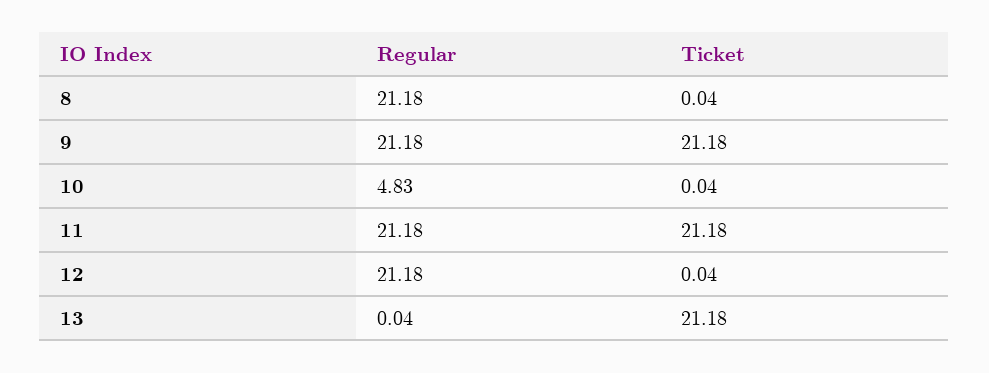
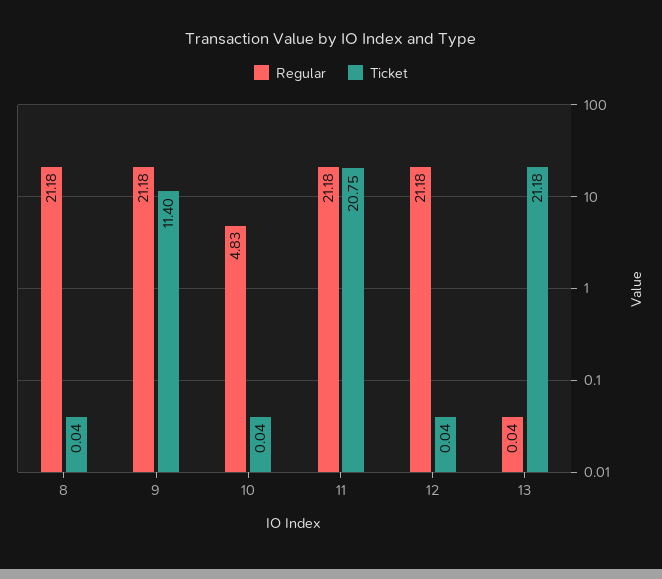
Ticket, 9: 21.18 -> 11.4
Ticket, 11: 21.18 -> 20.75

